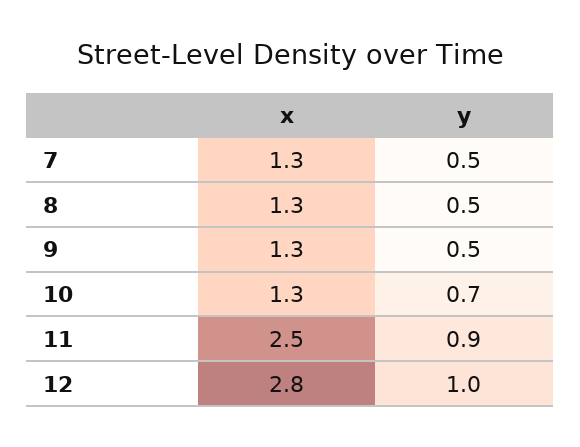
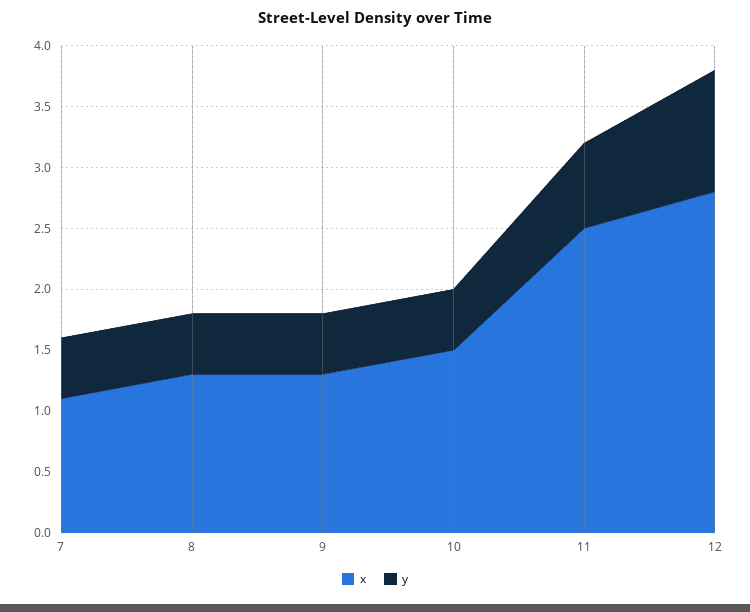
x, 7: 1.3 -> 1.1
x, 10: 1.3 -> 1.5
y, 10: 0.7 -> 0.5
y, 11: 0.9 -> 0.7

